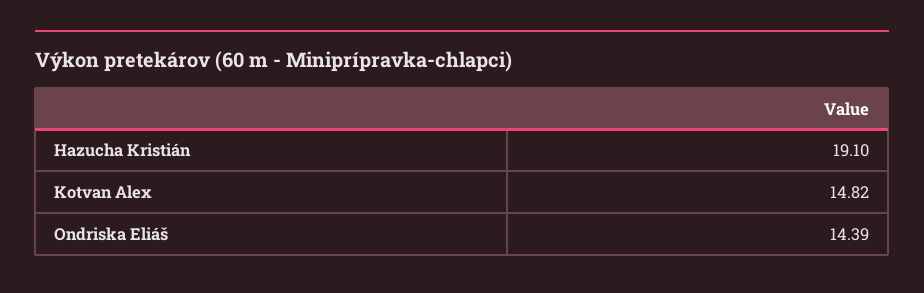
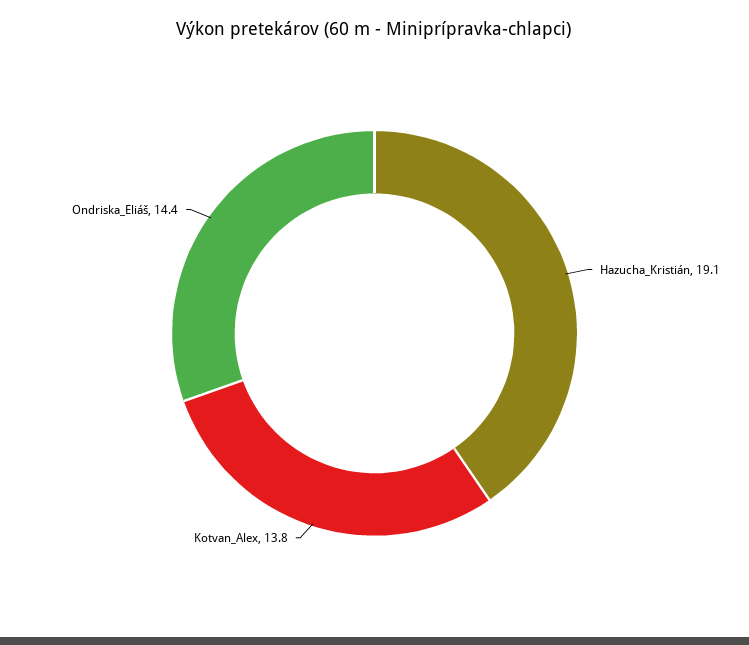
Kotvan Alex: 14.82 -> 13.8

